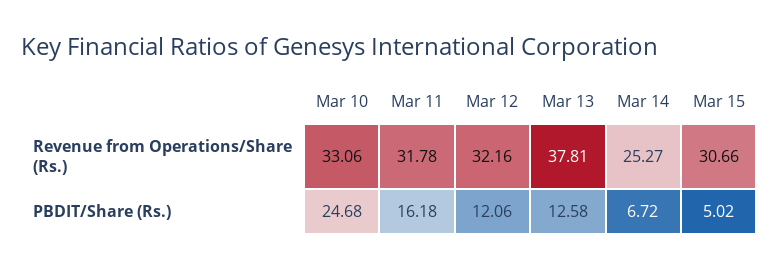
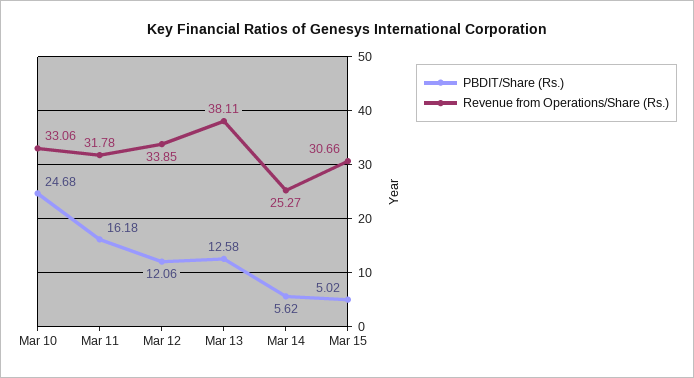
Revenue from Operations/Share (Rs.), Mar 12: 32.16 -> 33.85
Revenue from Operations/Share (Rs.), Mar 13: 37.81 -> 38.11
PBDIT/Share (Rs.), Mar 14: 6.72 -> 5.62

